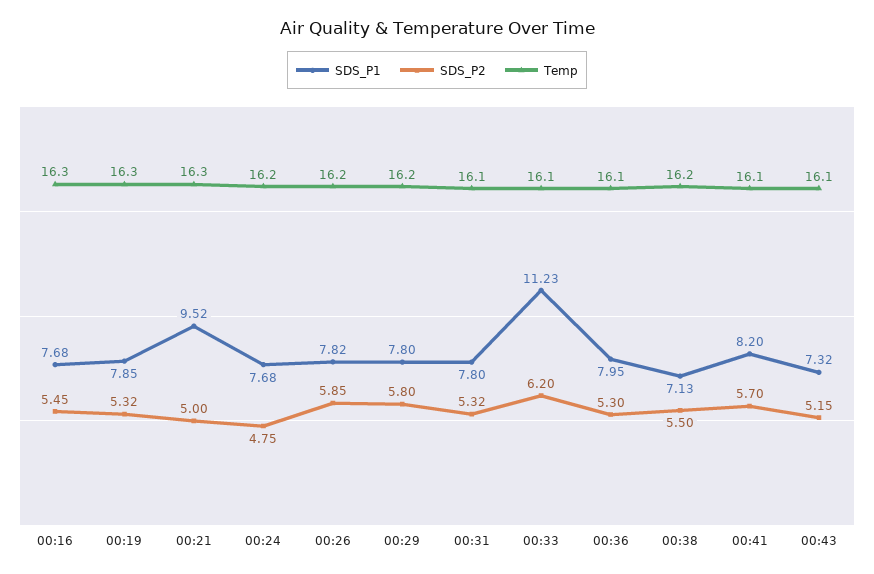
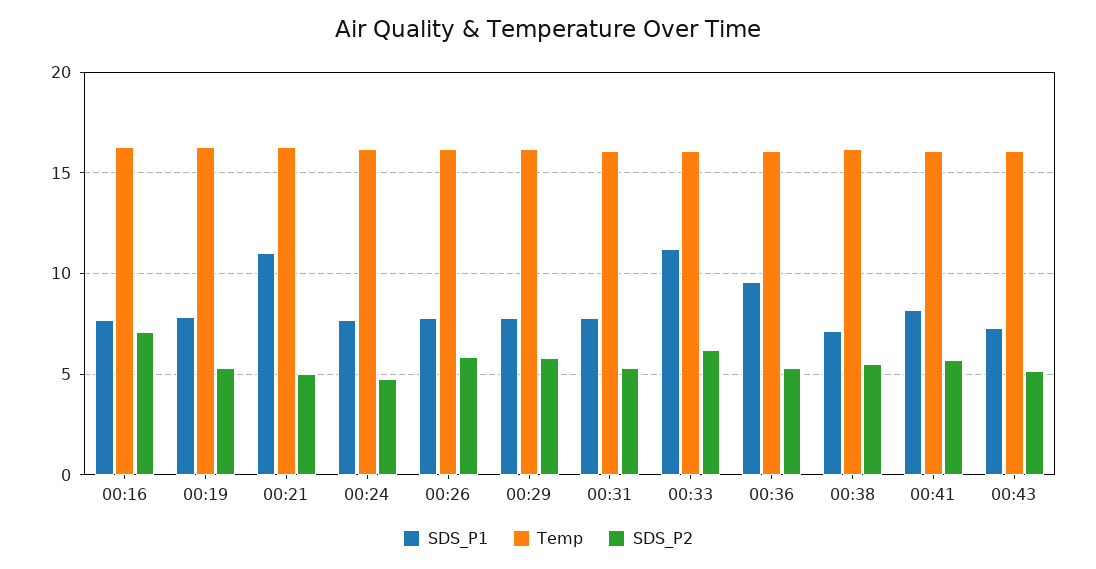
SDS_P2, 00:16: 5.45 -> 7
SDS_P1, 00:21: 9.52 -> 11
SDS_P1, 00:36: 7.95 -> 9.5

